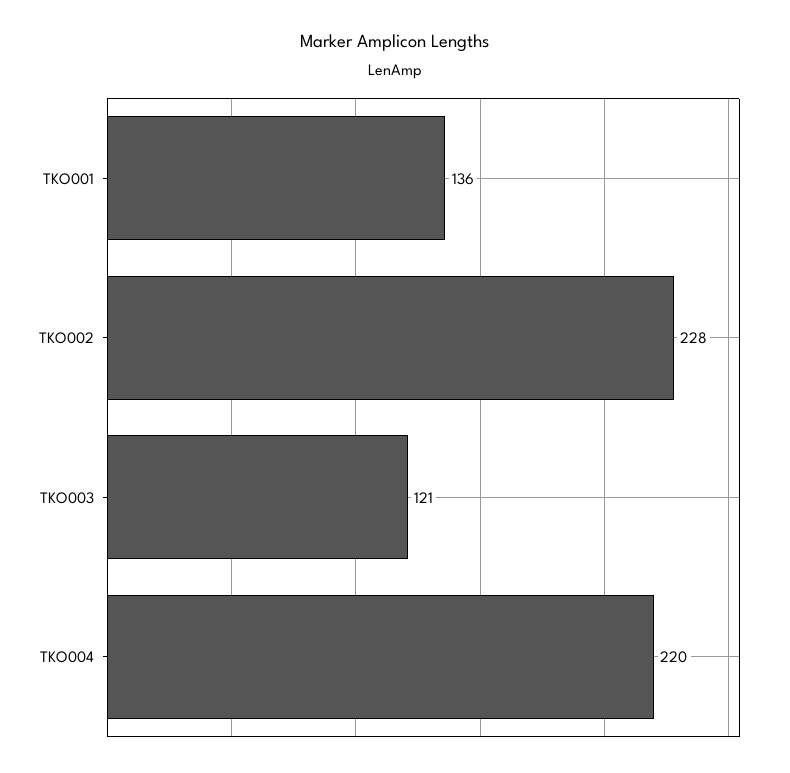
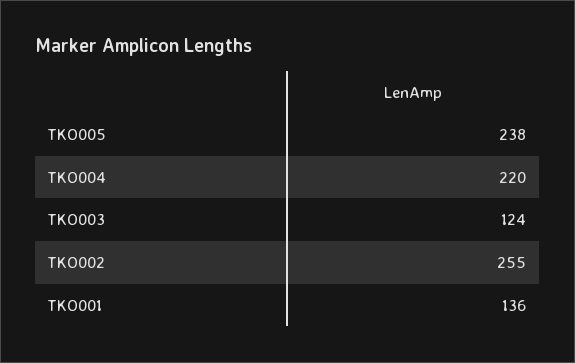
TKO002: 228 -> 255
TKO003: 121 -> 124
TKO005: none -> 238

